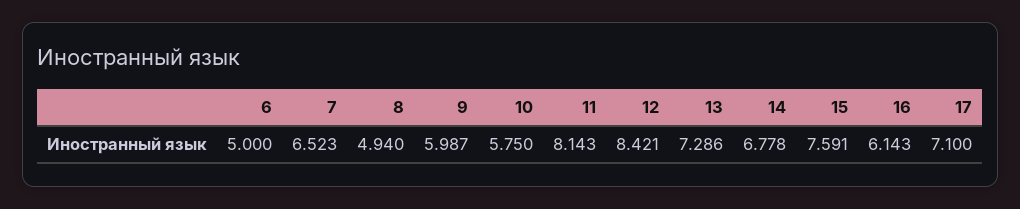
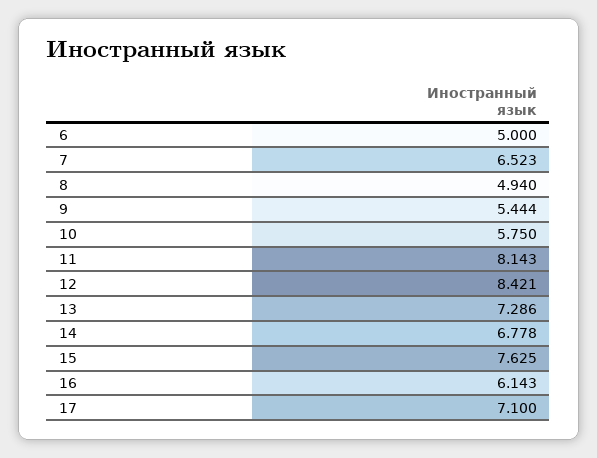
9: 5.987 -> 5.444
15: 7.591 -> 7.625

